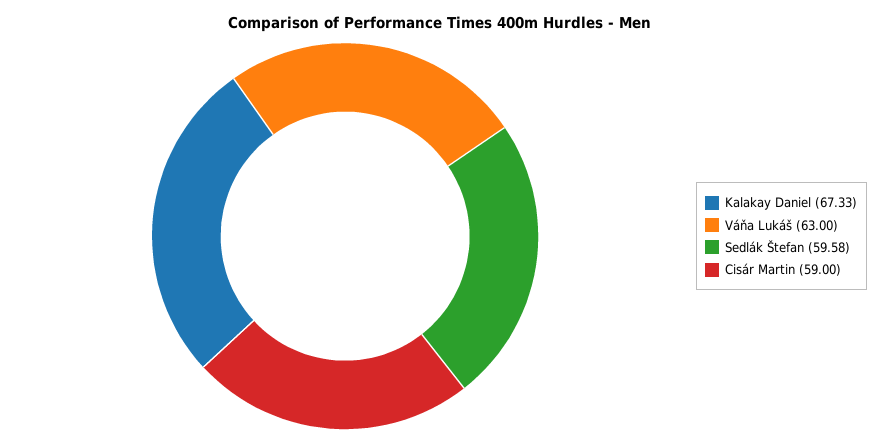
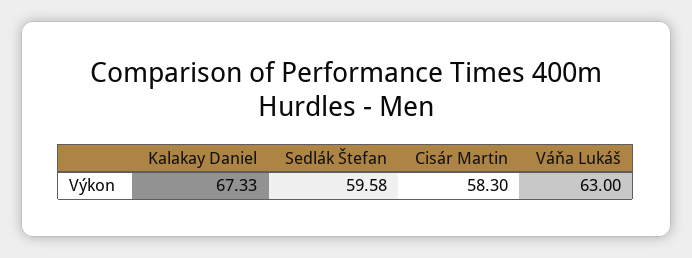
Cisár Martin: 59 -> 58.3

